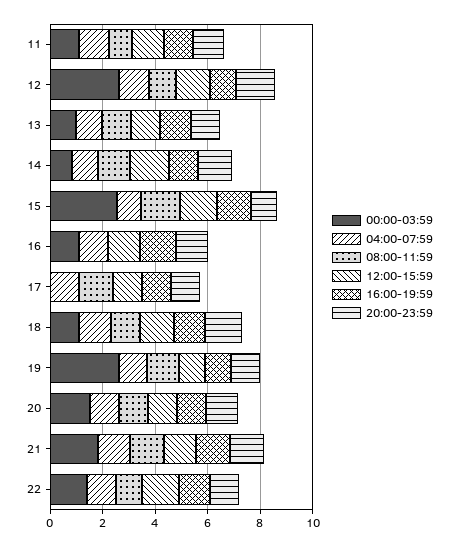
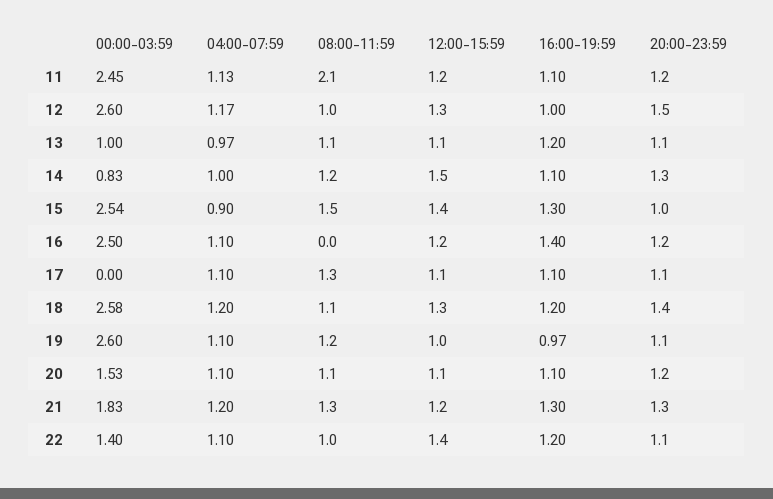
00:00-03:59, 11: 1 -> 2.45
08:00-11:59, 11: 1 -> 2.1
00:00-03:59, 16: 1 -> 2.5
00:00-03:59, 18: 1 -> 2.58

